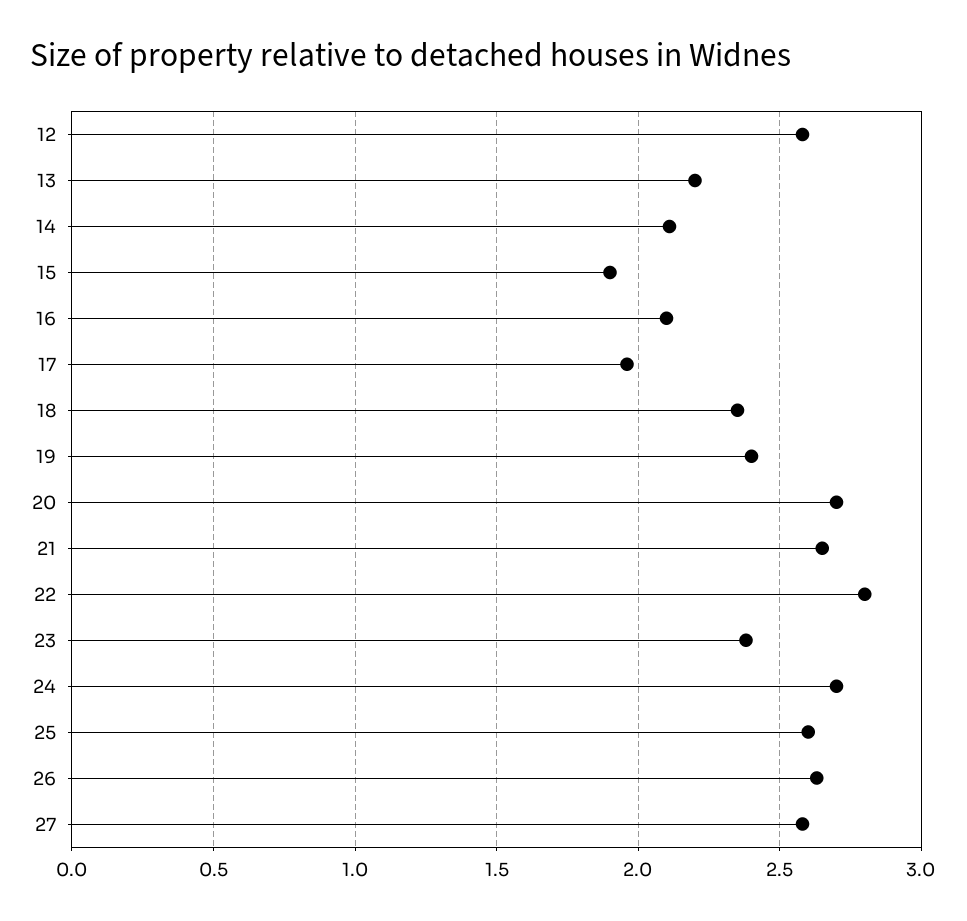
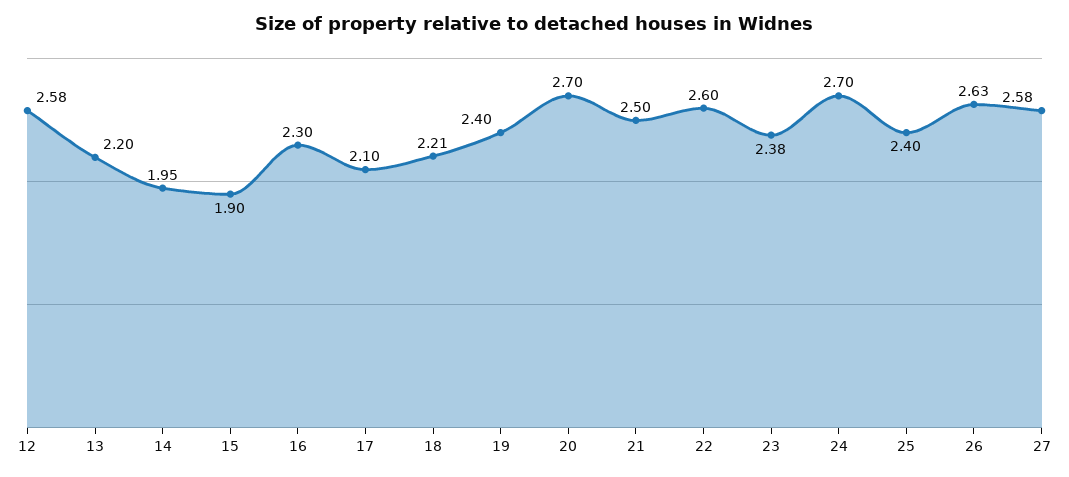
14: 2.1 -> 1.95
16: 2.1 -> 2.3
17: 1.95 -> 2.1
18: 2.35 -> 2.21
21: 2.65 -> 2.5
22: 2.8 -> 2.6
25: 2.6 -> 2.4

